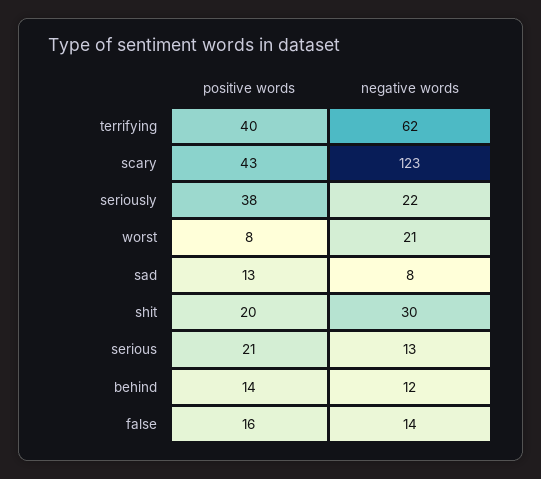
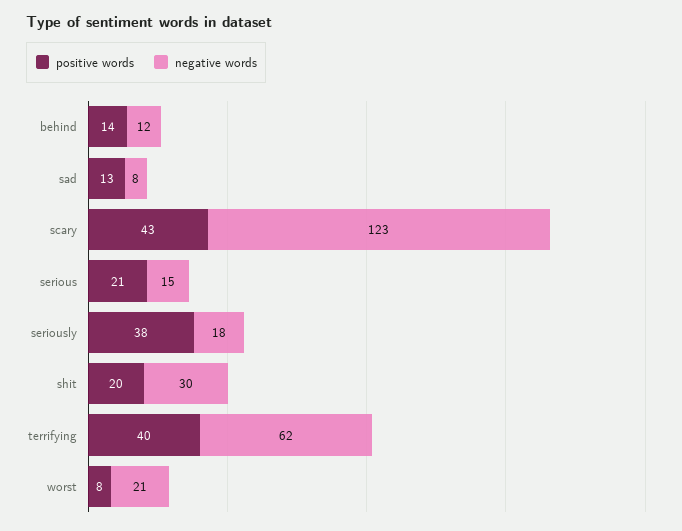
negative words, seriously: 22 -> 18
negative words, serious: 13 -> 15
positive words, false: 16 -> none
negative words, false: 14 -> none

